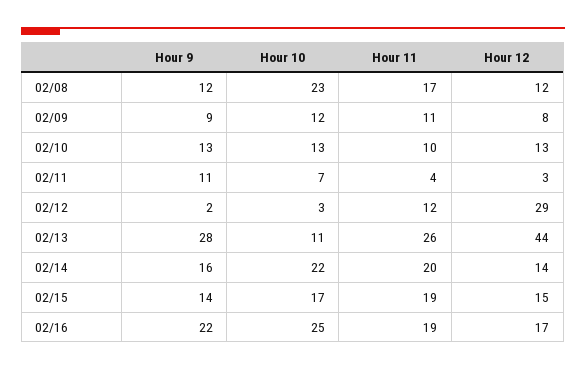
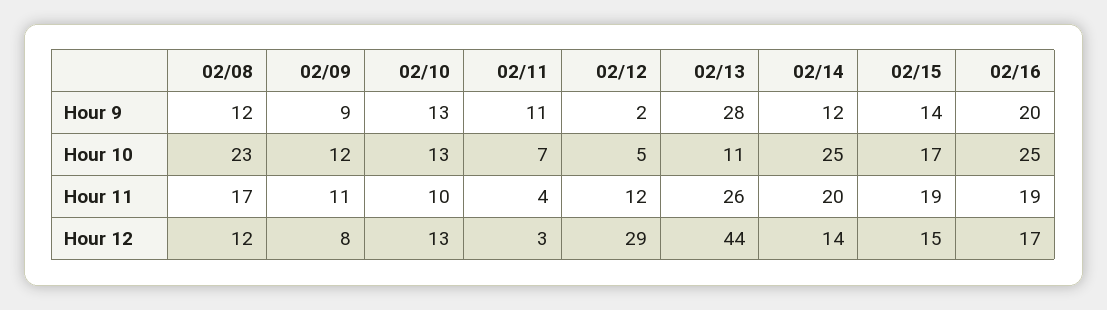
Hour 10, 02/12: 3 -> 5
Hour 9, 02/14: 16 -> 12
Hour 10, 02/14: 22 -> 25
Hour 9, 02/16: 22 -> 20

